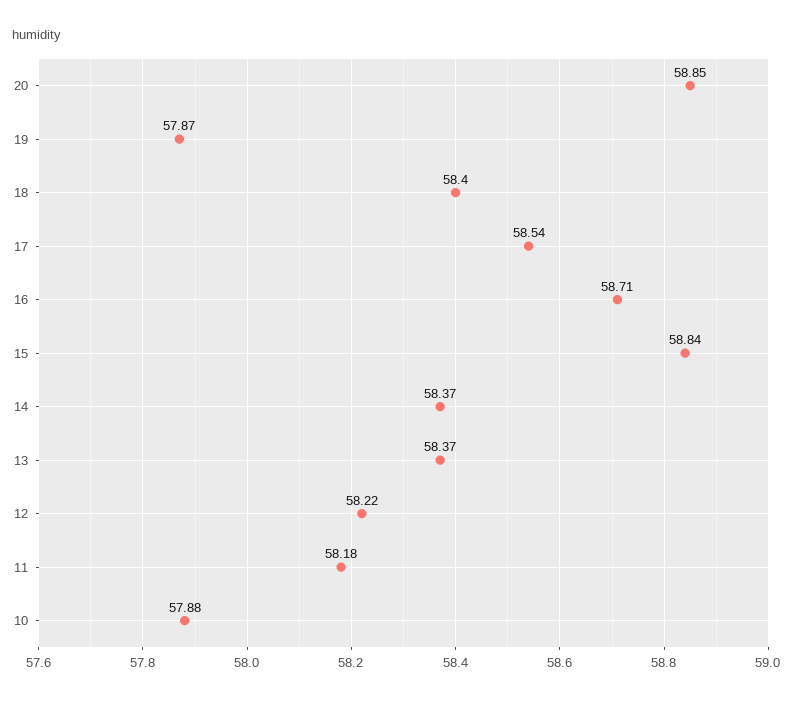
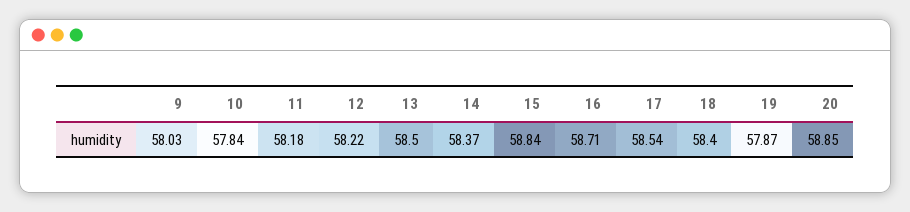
13: 58.37 -> 58.5
10: 57.88 -> 57.84
9: none -> 58.03

